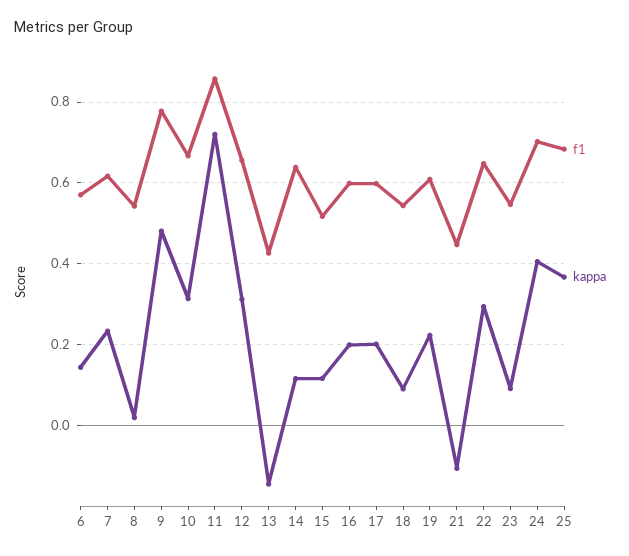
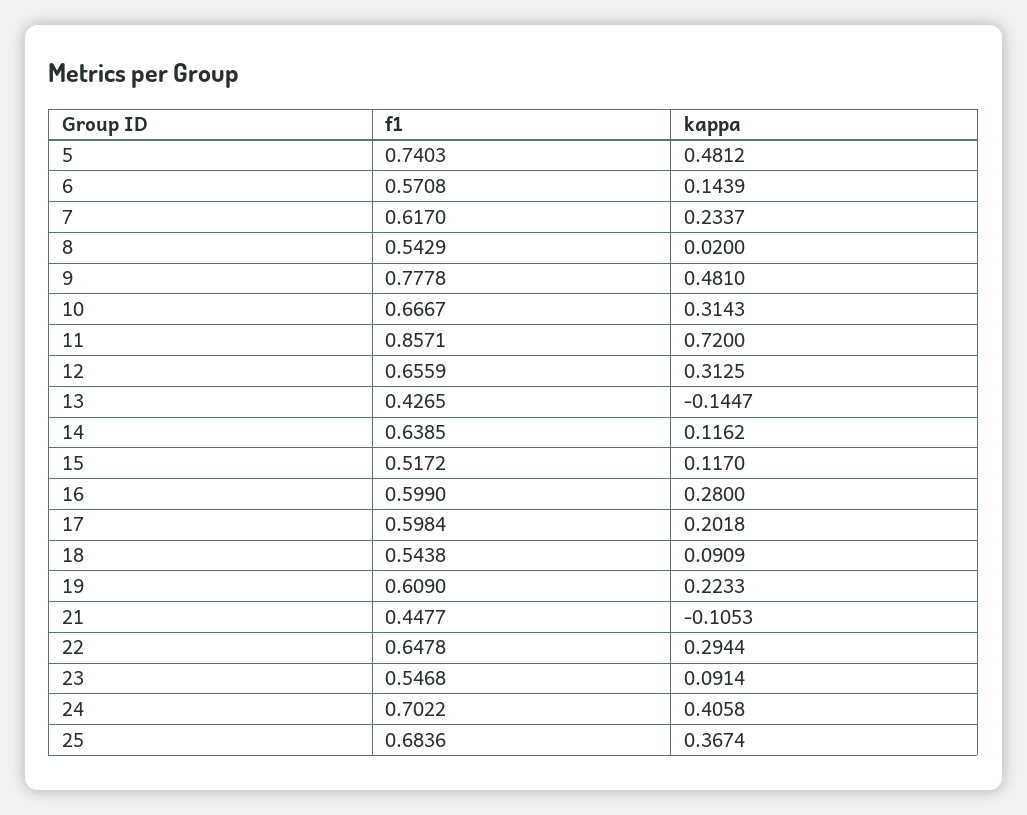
kappa, 16: 0.2 -> 0.28
f1, 5: none -> 0.7403
kappa, 5: none -> 0.4812

